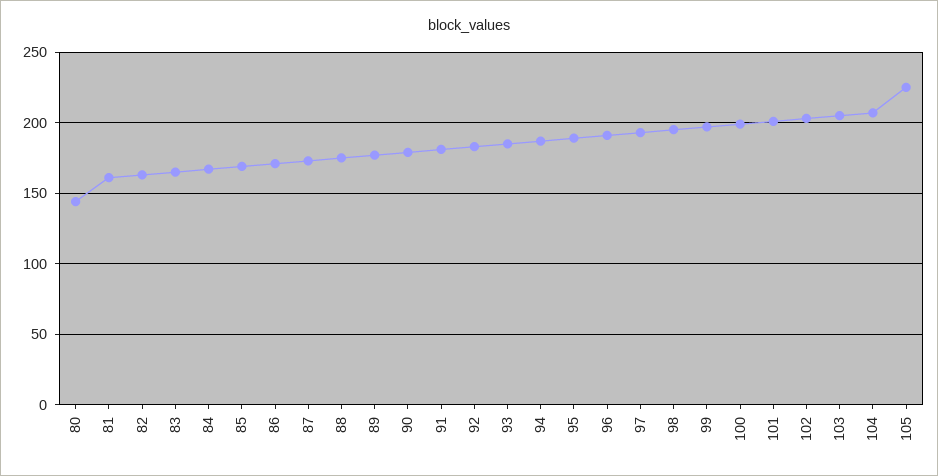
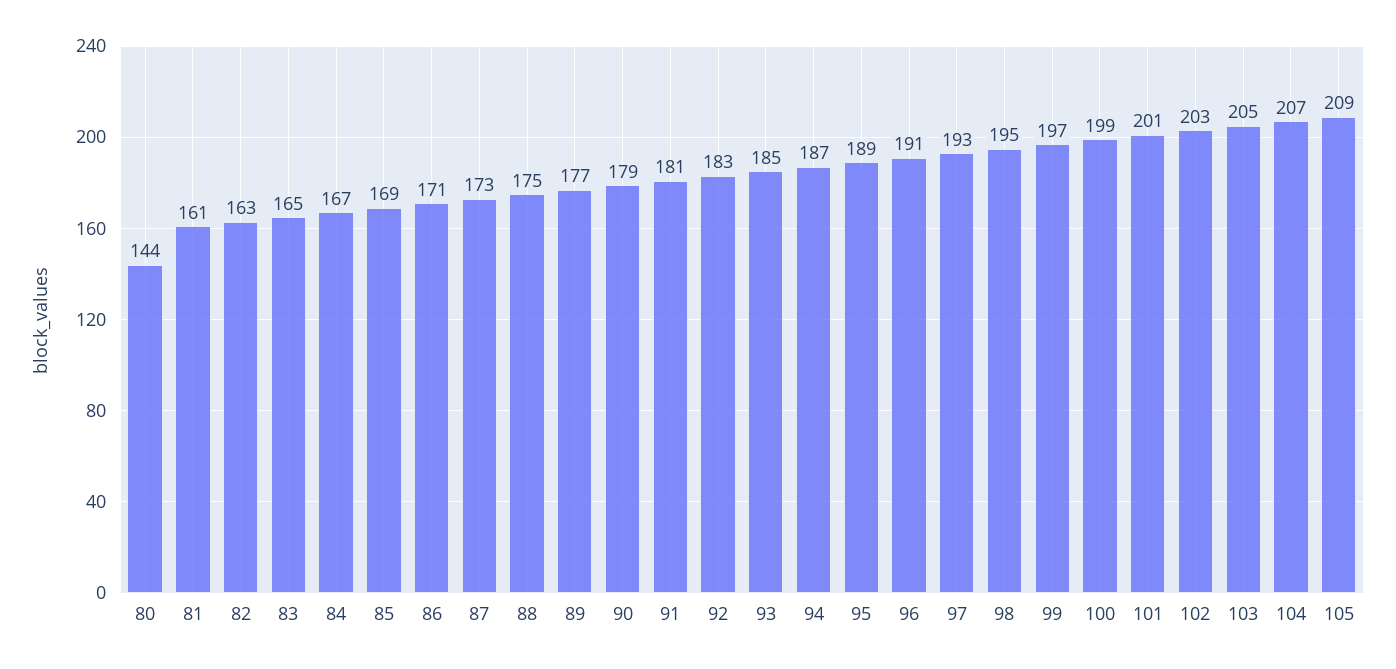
105: 225 -> 209

